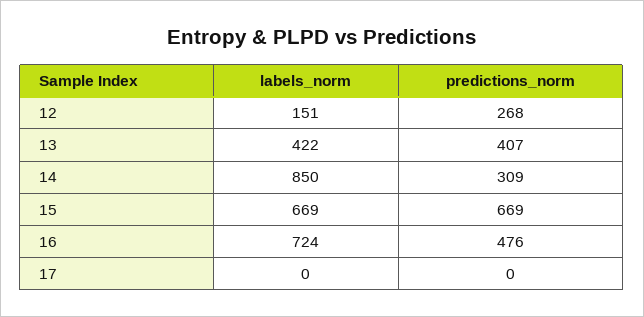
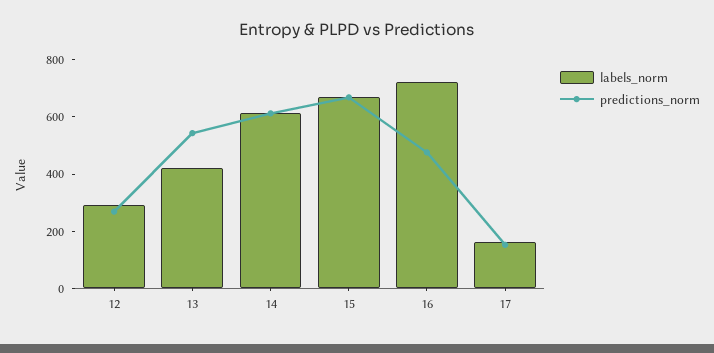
labels_norm, 12: 151 -> 300
predictions_norm, 13: 407 -> 550
labels_norm, 14: 850 -> 600
predictions_norm, 14: 309 -> 600
labels_norm, 17: 0 -> 150
predictions_norm, 17: 0 -> 150

